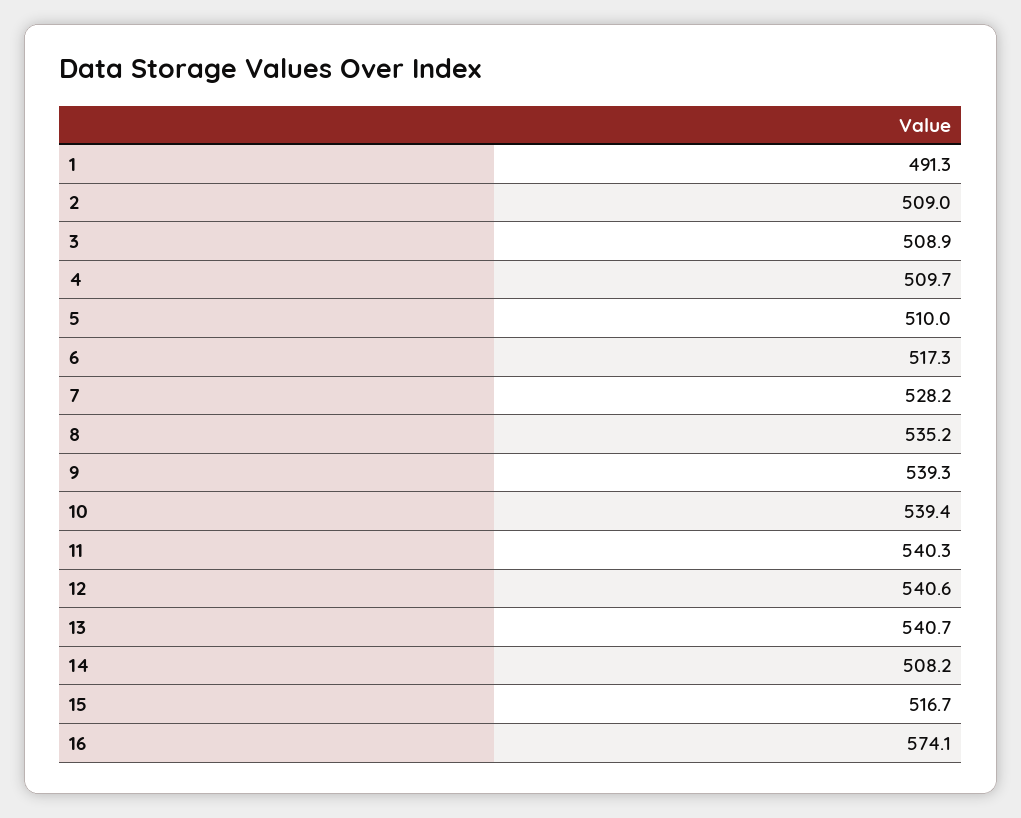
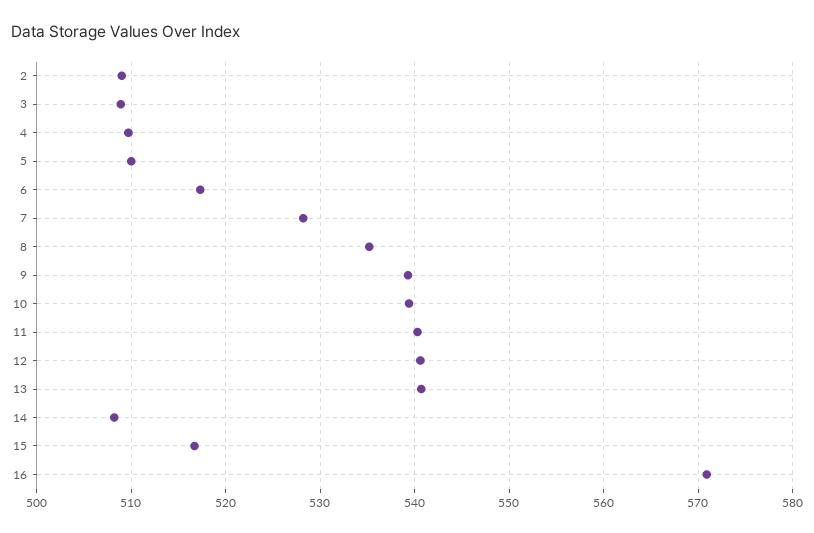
1: 491.3 -> none
16: 574.1 -> 571

